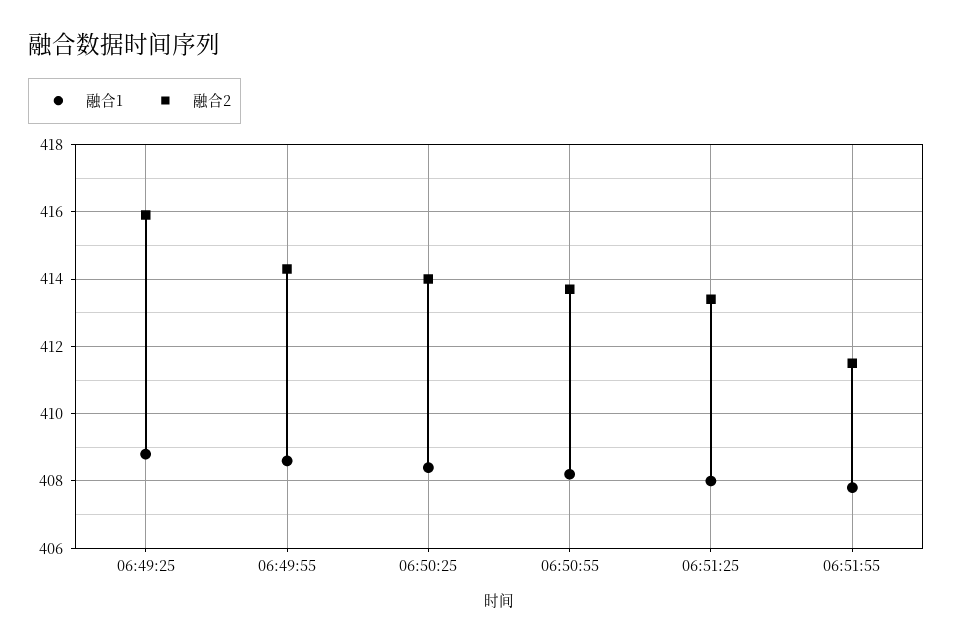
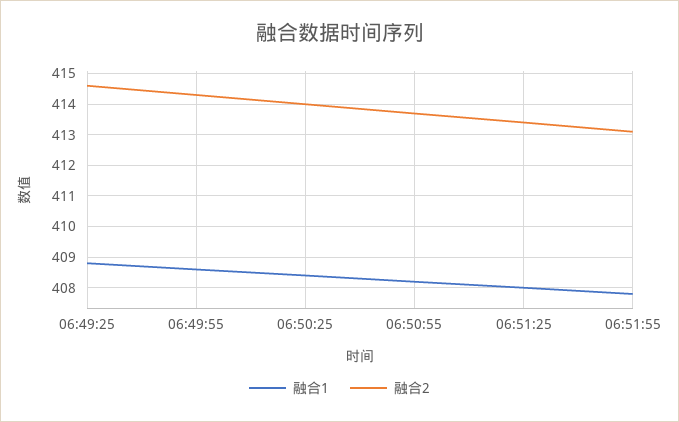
融合2, 06:49:25: 416 -> 414.5
融合2, 06:51:55: 411.5 -> 413

